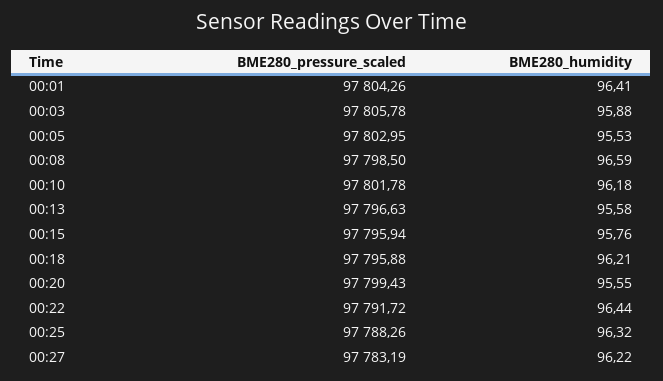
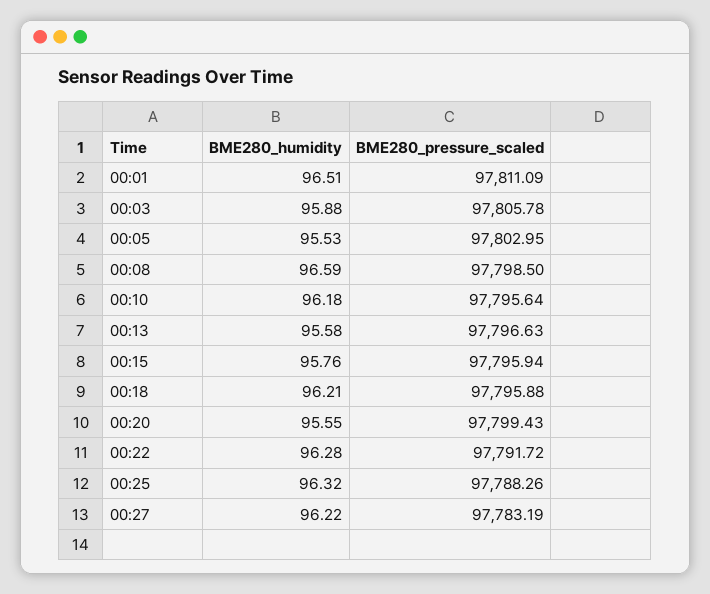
BME280_pressure_scaled, 00:01: 97804.26 -> 97811.09
BME280_humidity, 00:01: 96.41 -> 96.51
BME280_pressure_scaled, 00:10: 97801.78 -> 97795.64
BME280_humidity, 00:22: 96.44 -> 96.28

